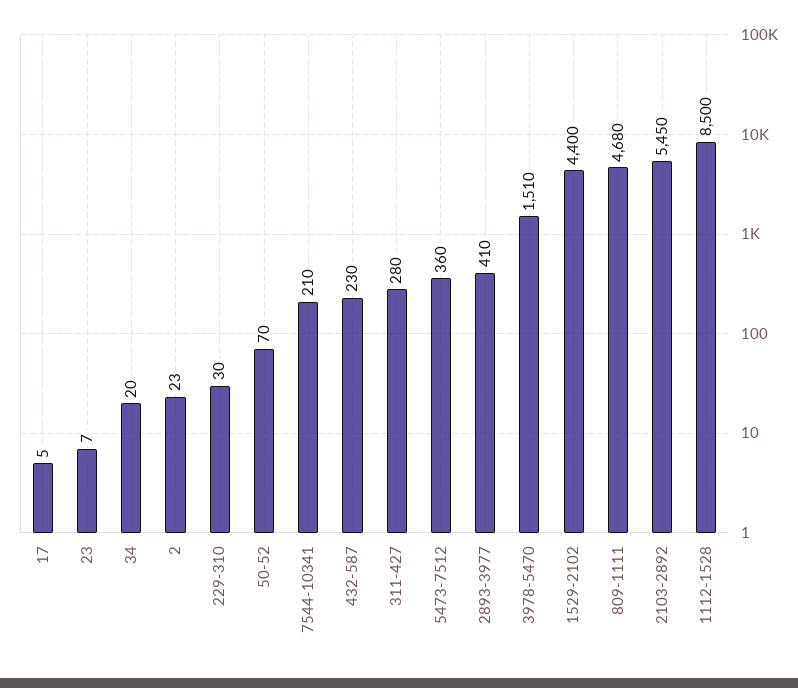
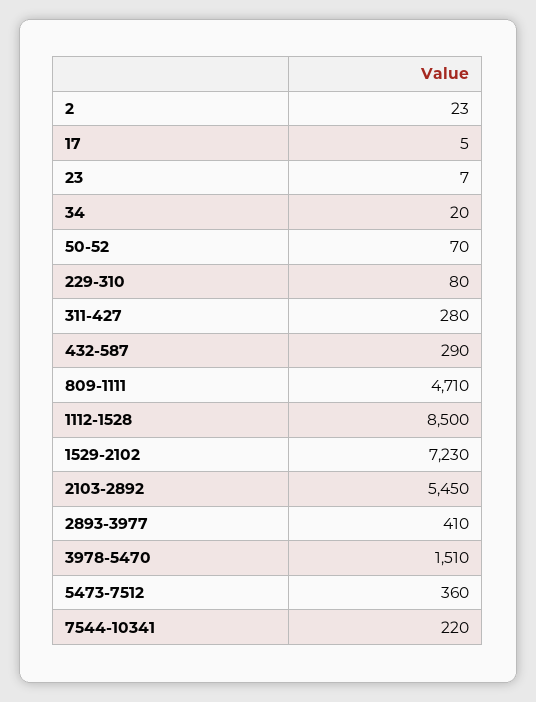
229-310: 30 -> 80
7544-10341: 210 -> 220
432-587: 230 -> 290
1529-2102: 4400 -> 7230
809-1111: 4680 -> 4710

